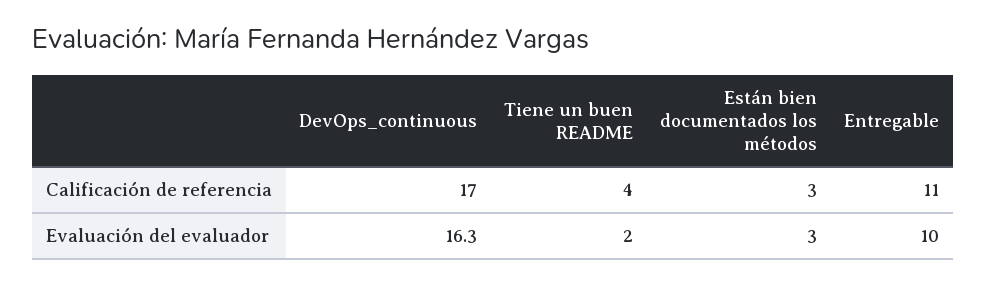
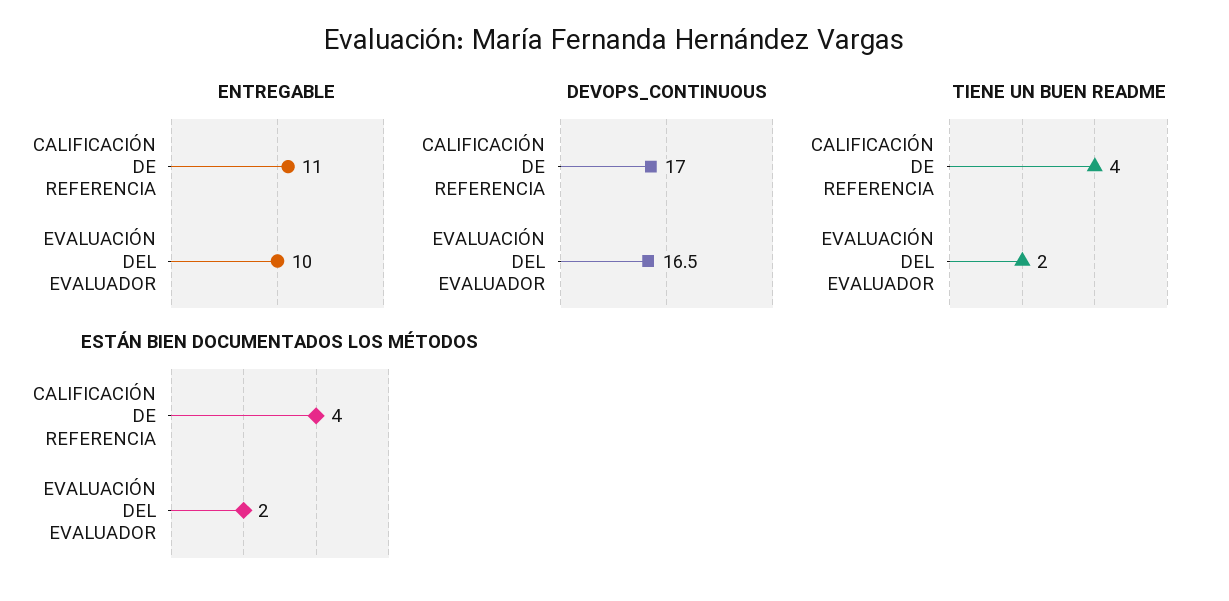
Están bien documentados los métodos, Calificación de referencia: 3 -> 4
DevOps_continuous, Evaluación del evaluador: 16.3 -> 16.5
Están bien documentados los métodos, Evaluación del evaluador: 3 -> 2

